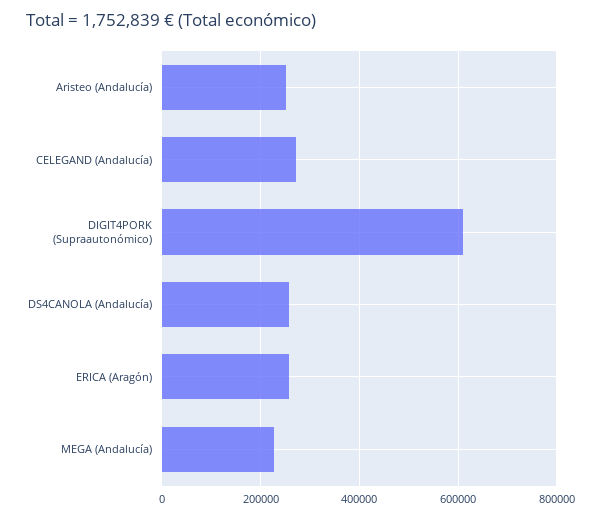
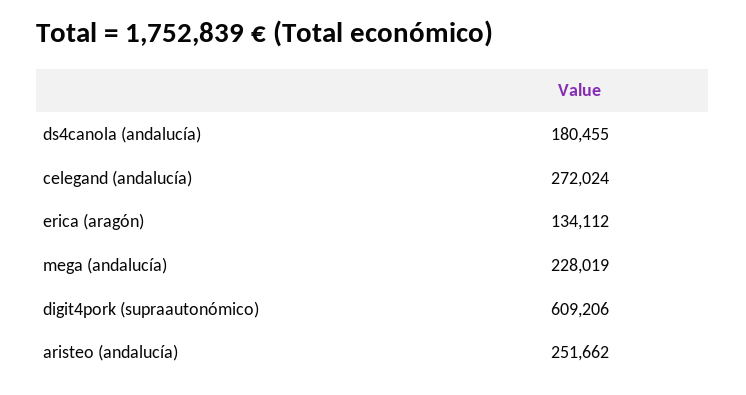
DS4CANOLA (Andalucía): 260000 -> 180455
ERICA (Aragón): 260000 -> 134112

